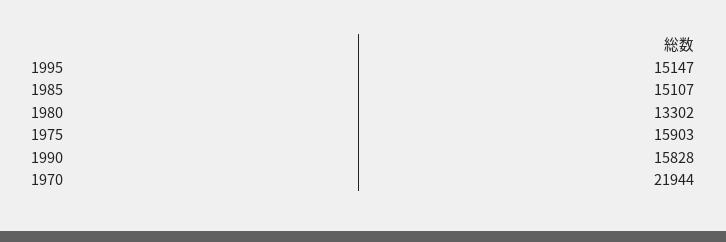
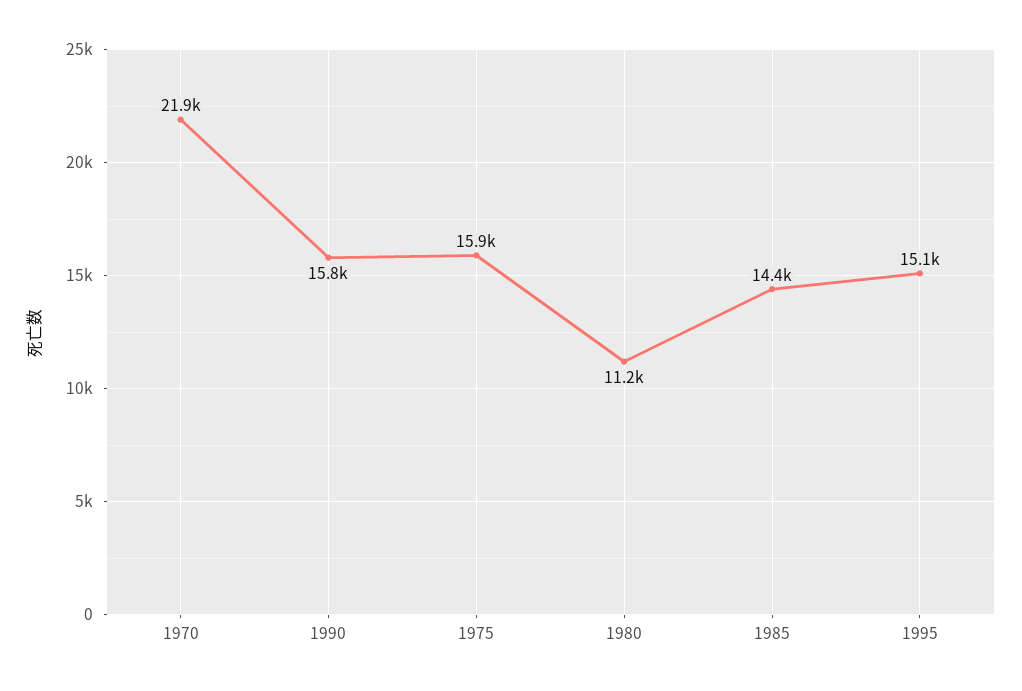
1985: 15107 -> 14400
1980: 13302 -> 11200

